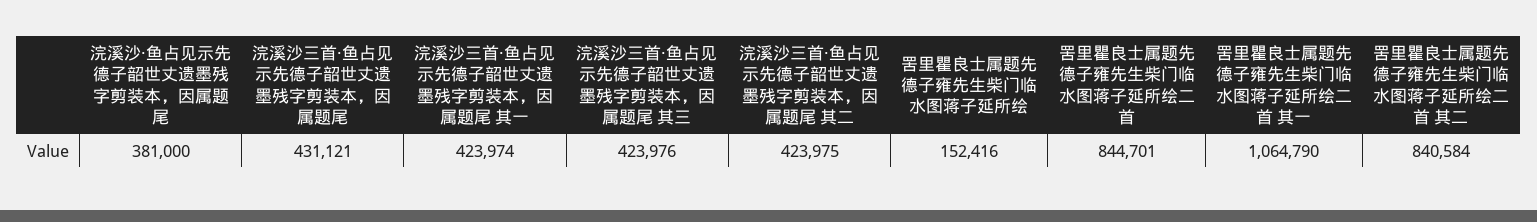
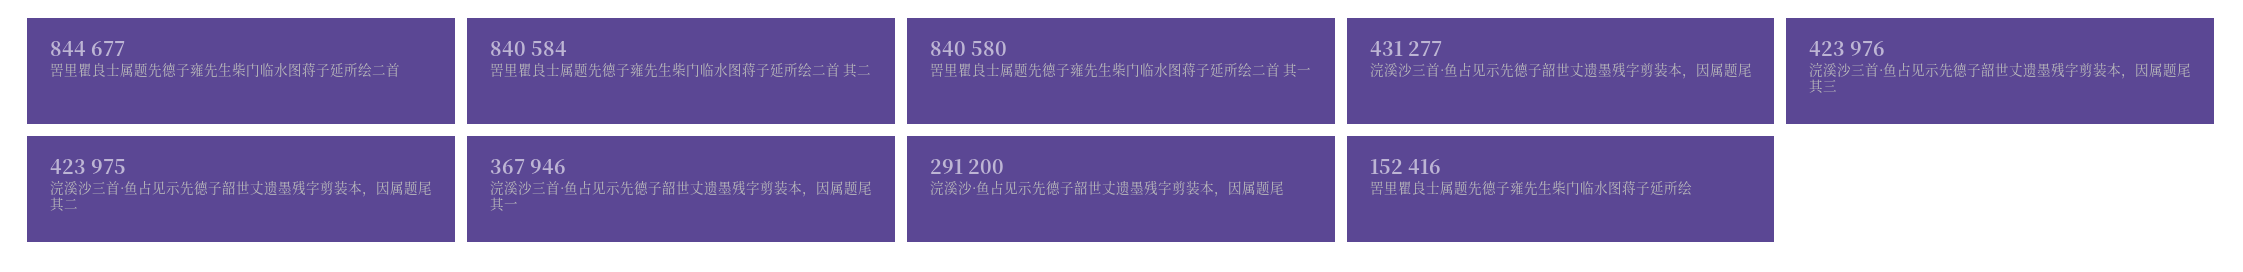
浣溪沙·鱼占见示先德子韶世丈遗墨残字剪装本，因属题尾: 381000 -> 291200
浣溪沙三首·鱼占见示先德子韶世丈遗墨残字剪装本，因属题尾: 431121 -> 431277
浣溪沙三首·鱼占见示先德子韶世丈遗墨残字剪装本，因属题尾 其一: 423974 -> 367946
罟里瞿良士属题先德子雍先生柴门临水图蒋子延所绘二首: 844701 -> 844677
罟里瞿良士属题先德子雍先生柴门临水图蒋子延所绘二首 其一: 1064790 -> 840580

